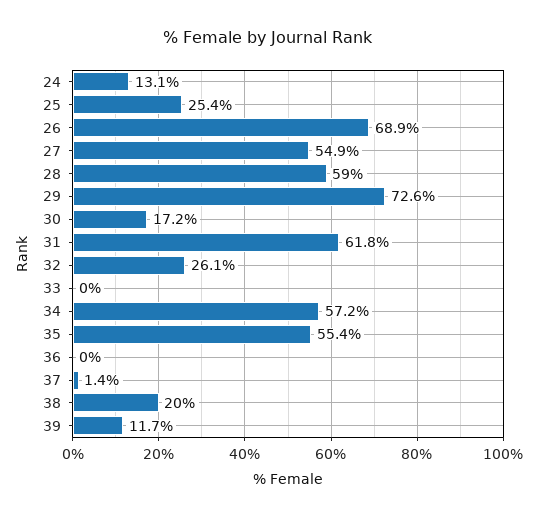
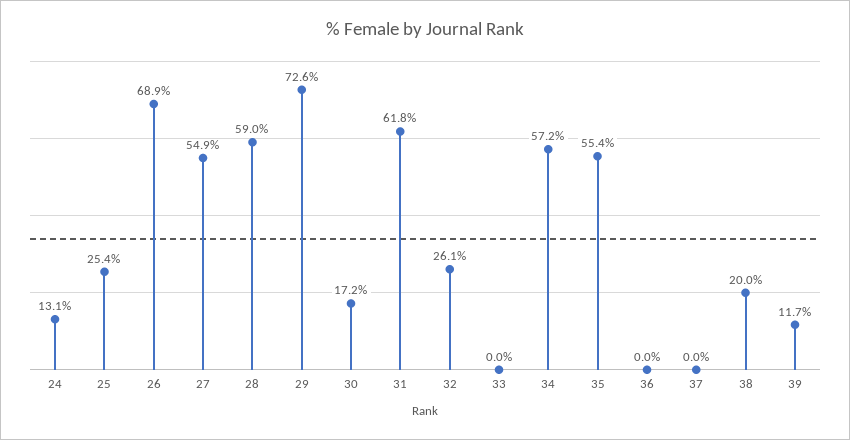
37: 1.4 -> 0

